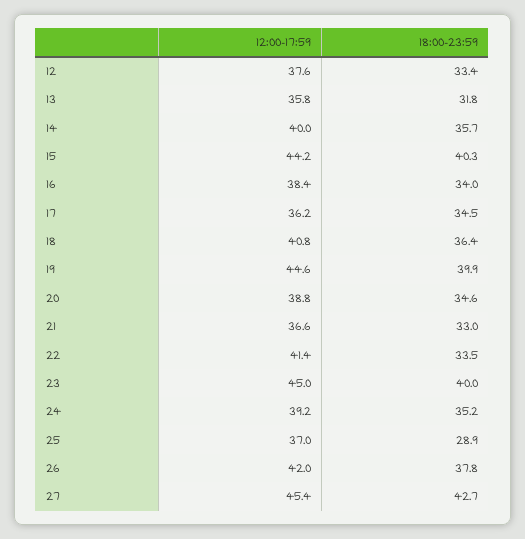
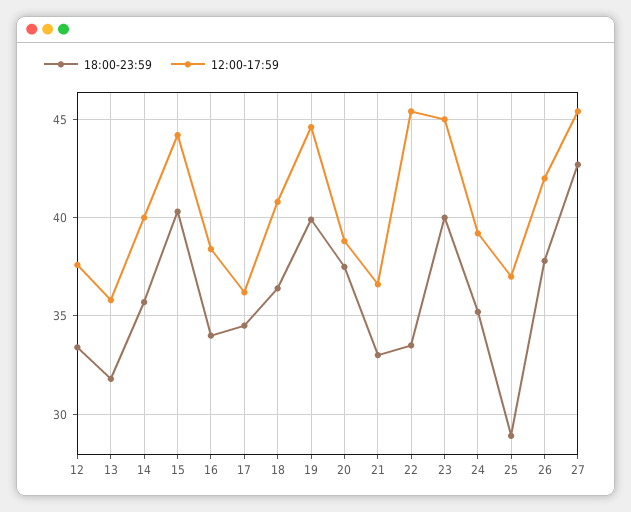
18:00-23:59, 20: 34.6 -> 37.5
12:00-17:59, 22: 41.4 -> 45.5

